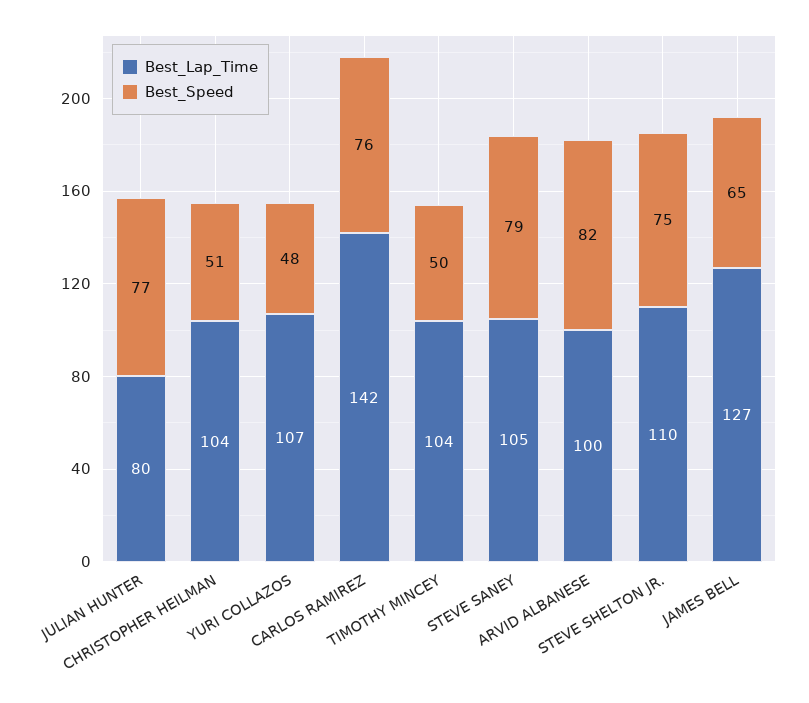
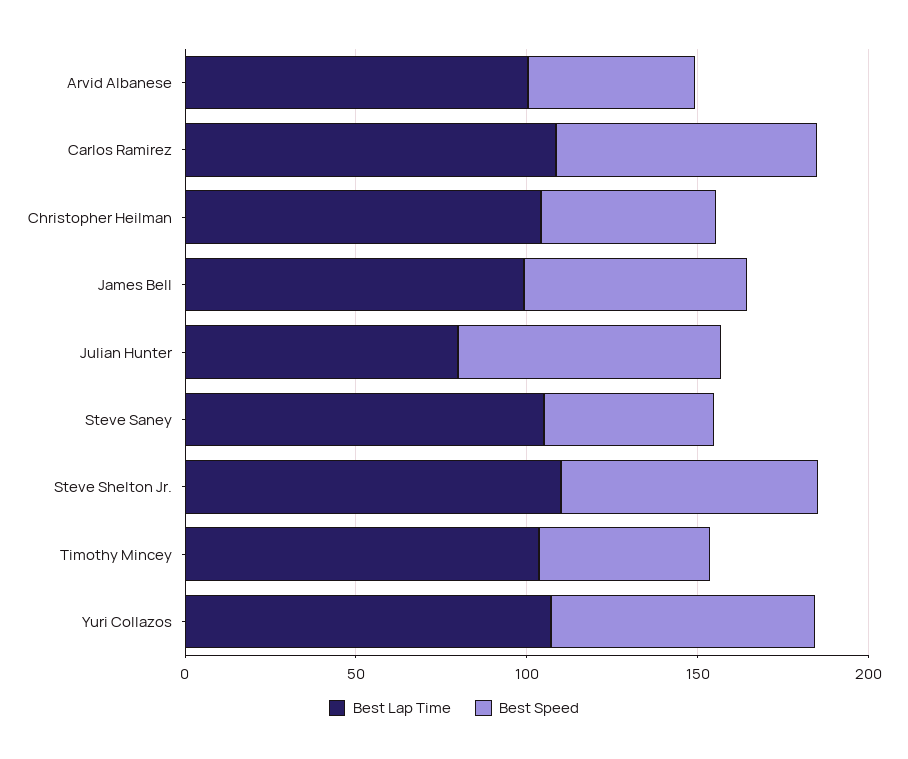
Best_Speed, YURI COLLAZOS: 48 -> 80
Best_Lap_Time, CARLOS RAMIREZ: 142 -> 110
Best_Speed, STEVE SANEY: 79 -> 50
Best_Speed, ARVID ALBANESE: 82 -> 50
Best_Lap_Time, JAMES BELL: 127 -> 100

